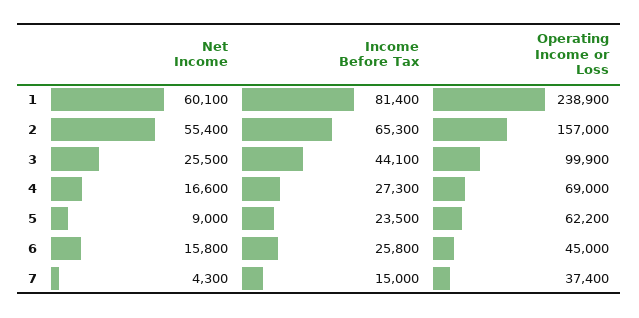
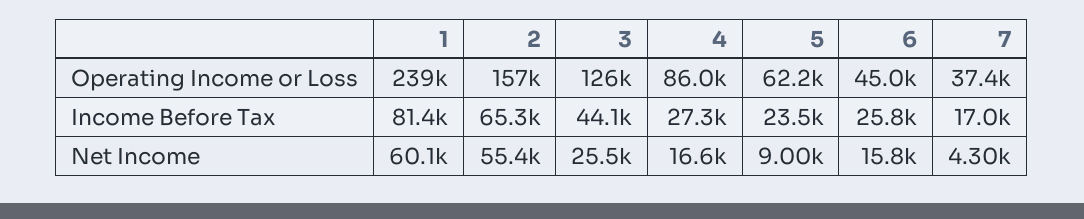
Operating Income or Loss, 3: 99900 -> 126000
Operating Income or Loss, 4: 69000 -> 86000
Income Before Tax, 7: 15000 -> 17000

